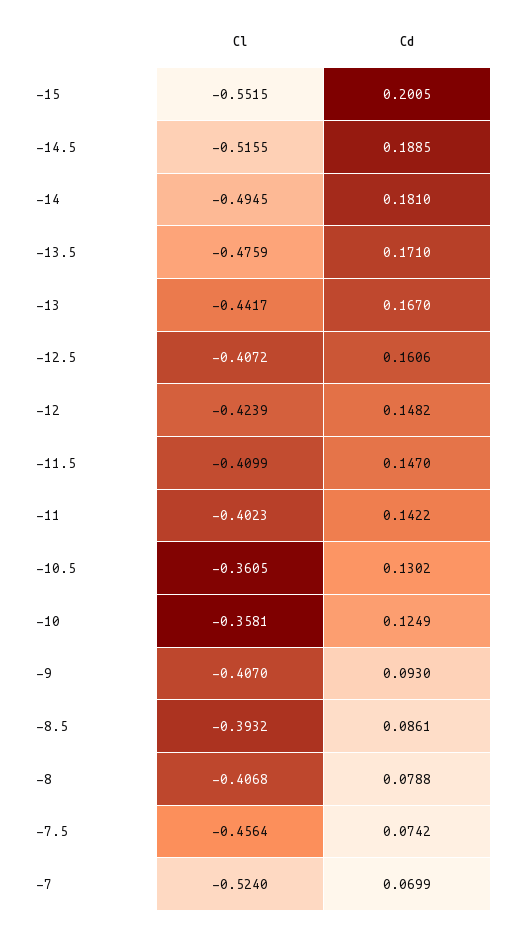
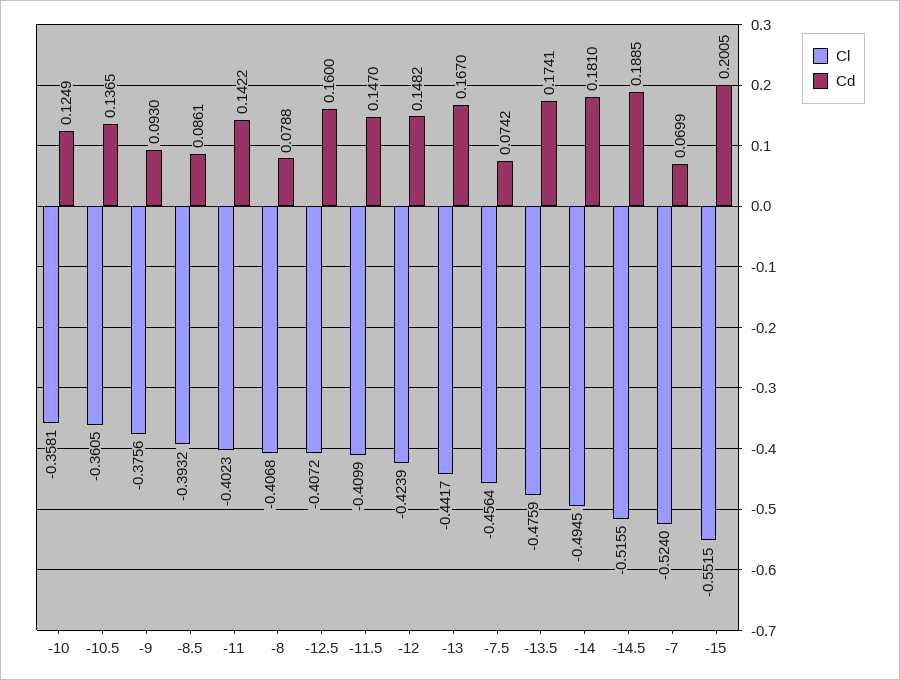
Cd, -13.5: 0.171 -> 0.1741
Cd, -12.5: 0.1606 -> 0.16
Cd, -10.5: 0.1302 -> 0.1365
Cl, -9: -0.407 -> -0.3756

